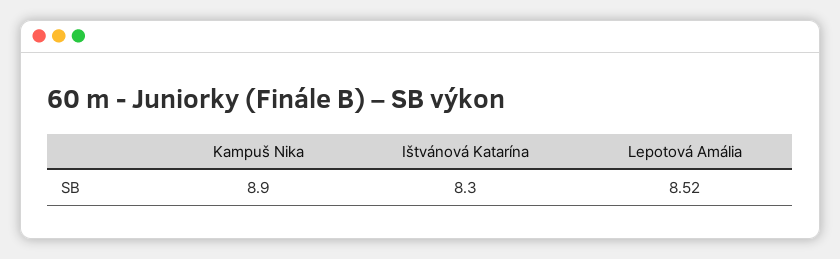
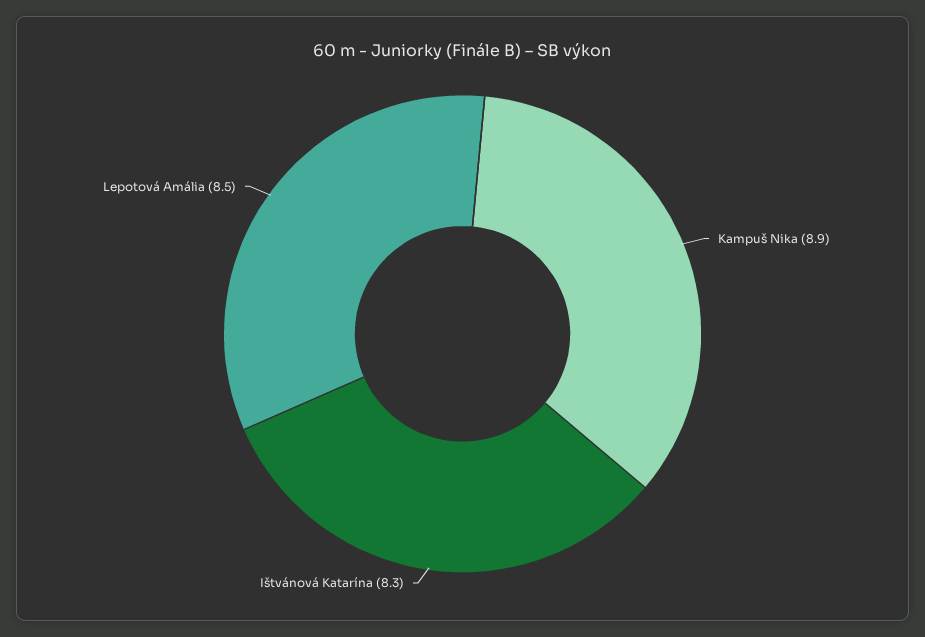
Lepotová Amália: 8.52 -> 8.5

